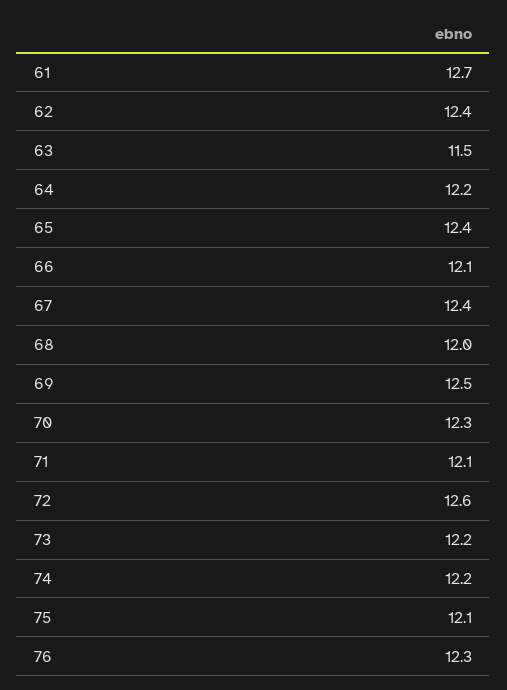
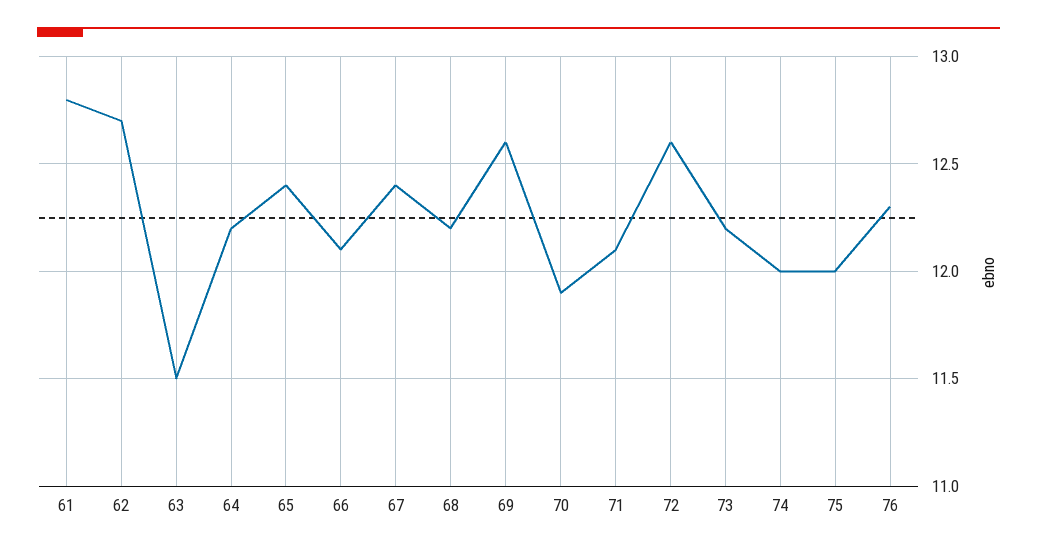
61: 12.7 -> 12.8
62: 12.4 -> 12.7
68: 12 -> 12.2
69: 12.5 -> 12.6
70: 12.3 -> 11.9
74: 12.2 -> 12
75: 12.1 -> 12

